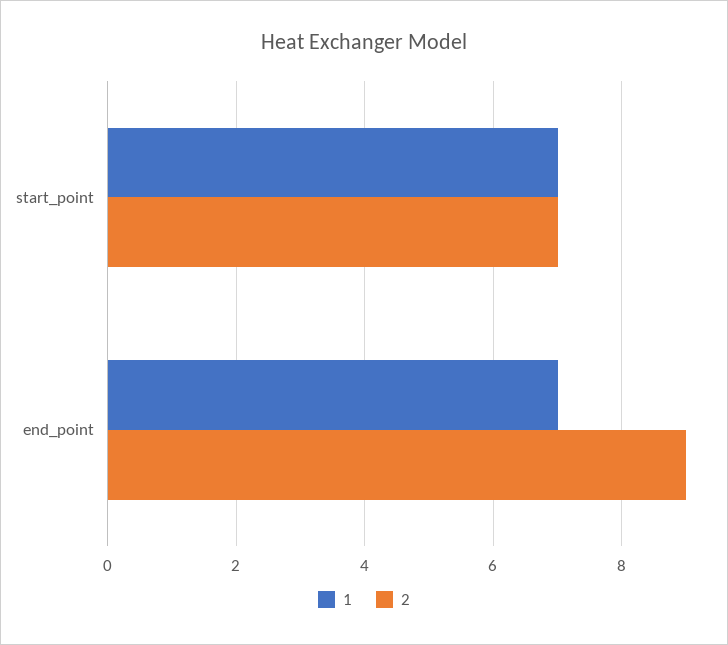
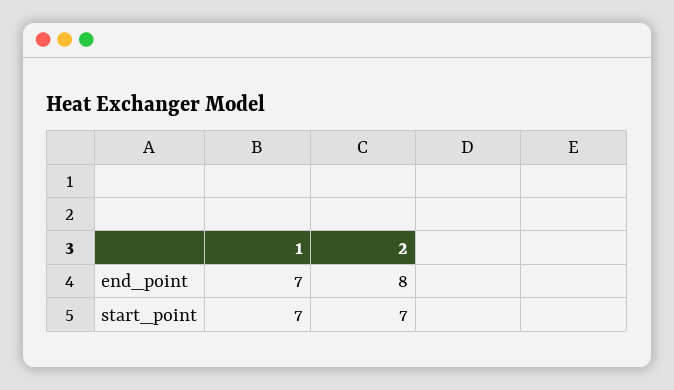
2, end_point: 9 -> 8

